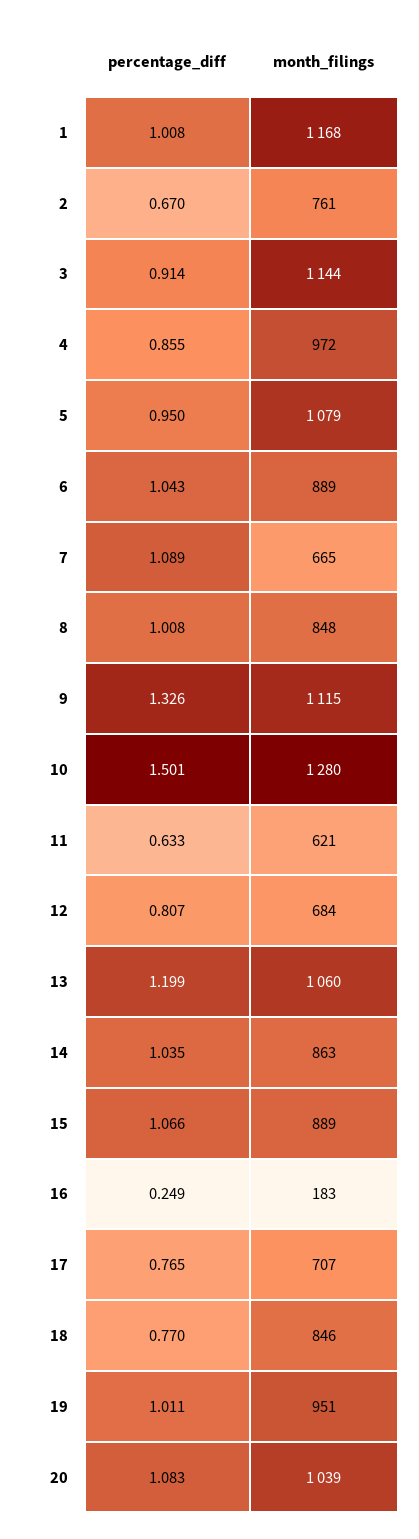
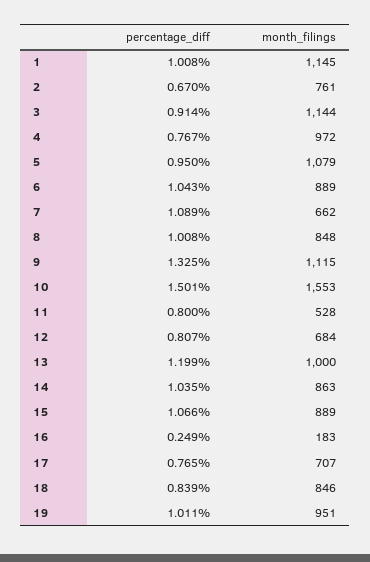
month_filings, 1: 1168 -> 1145
percentage_diff, 4: 0.855 -> 0.767
month_filings, 7: 665 -> 662
percentage_diff, 9: 1.326 -> 1.325
month_filings, 10: 1280 -> 1553
percentage_diff, 11: 0.633 -> 0.8
month_filings, 11: 621 -> 528
month_filings, 13: 1060 -> 1000
percentage_diff, 18: 0.77 -> 0.839
percentage_diff, 20: 1.083 -> none
month_filings, 20: 1039 -> none

